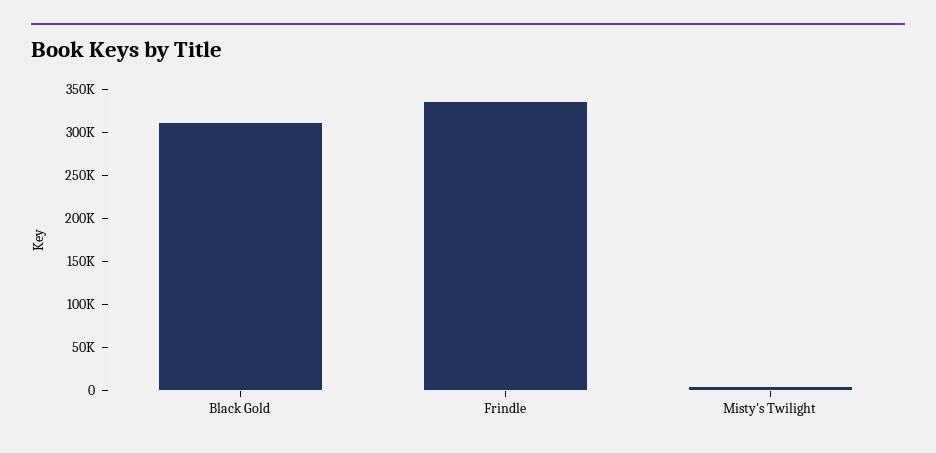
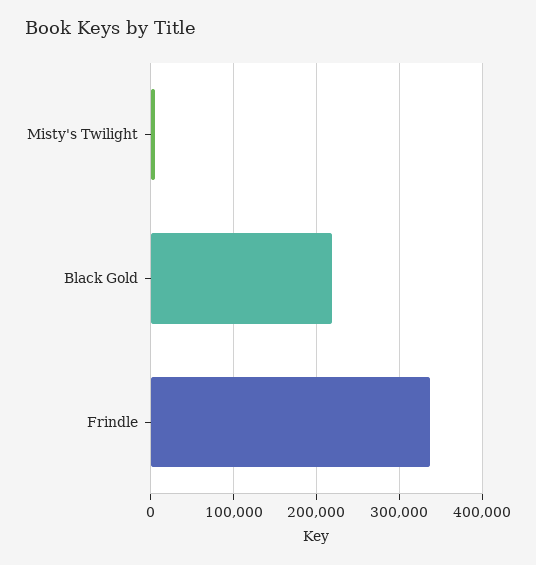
Black Gold: 310000 -> 220000

